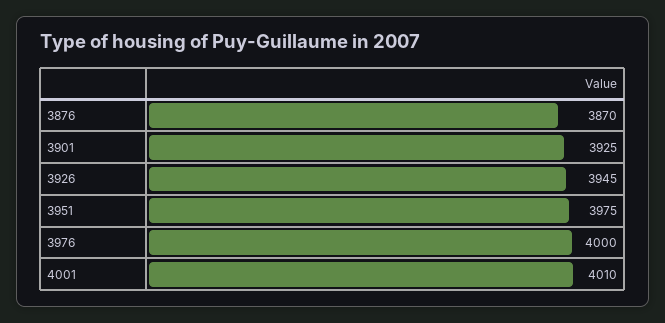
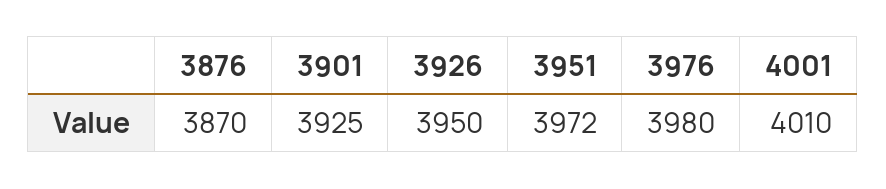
3926: 3945 -> 3950
3951: 3975 -> 3972
3976: 4000 -> 3980

